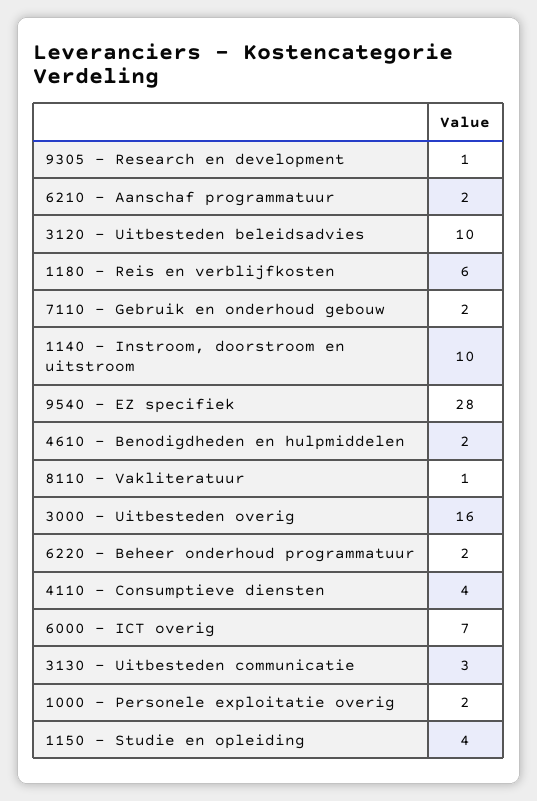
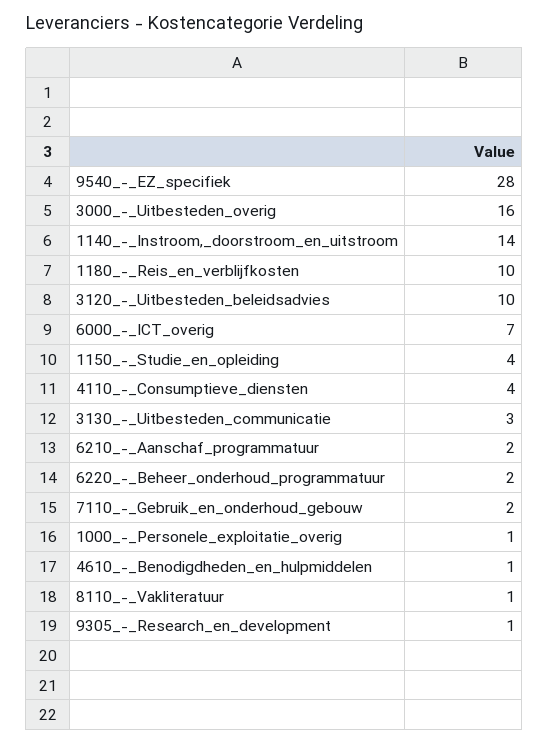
1180 - Reis en verblijfkosten: 6 -> 10
1140 - Instroom, doorstroom en uitstroom: 10 -> 14
4610 - Benodigdheden en hulpmiddelen: 2 -> 1
1000 - Personele exploitatie overig: 2 -> 1

